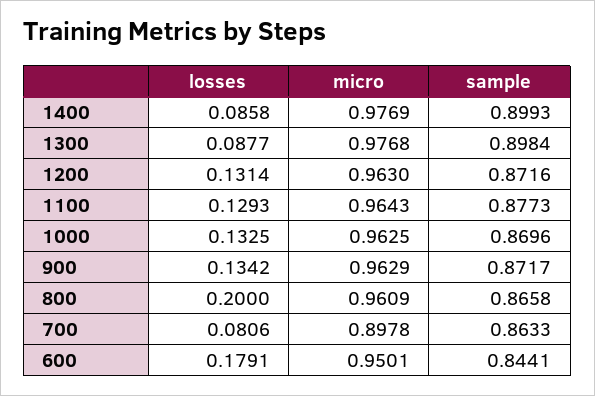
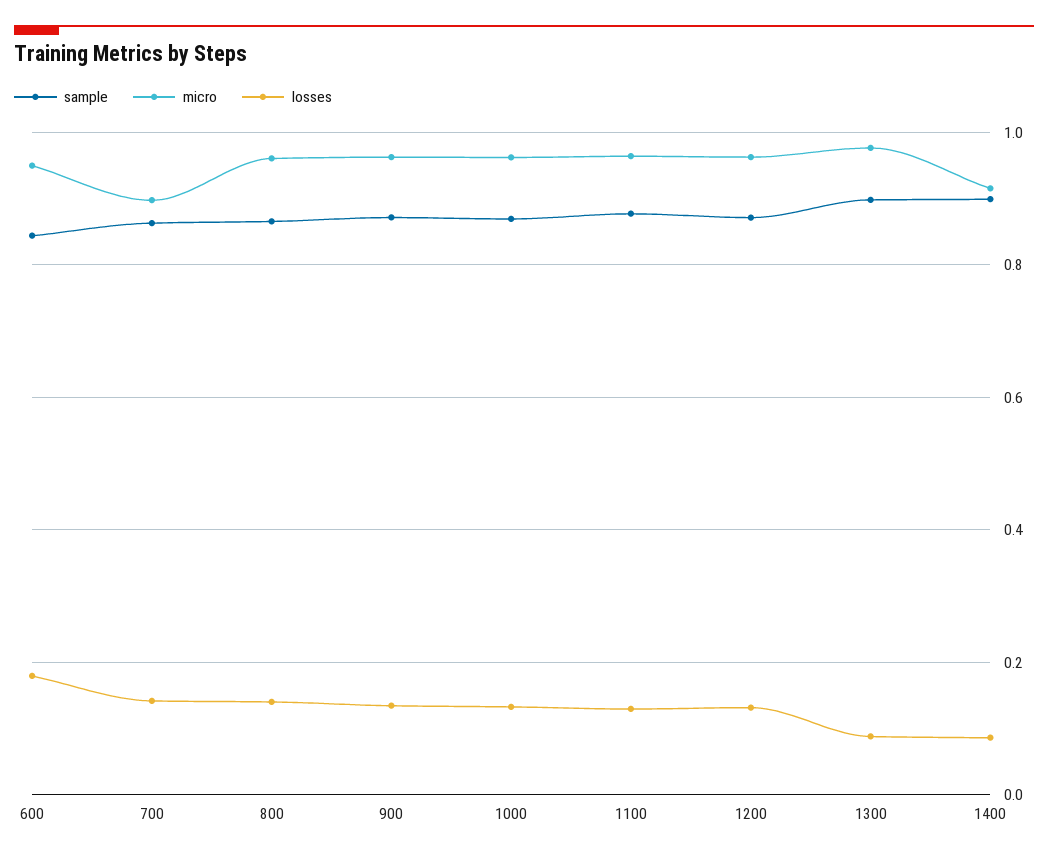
micro, 1400: 0.9769 -> 0.92
losses, 800: 0.2 -> 0.14
losses, 700: 0.0806 -> 0.14

